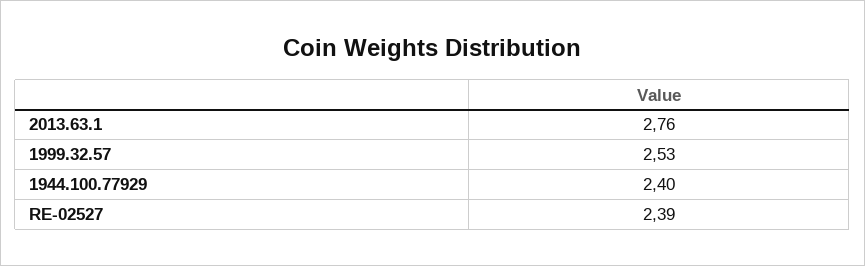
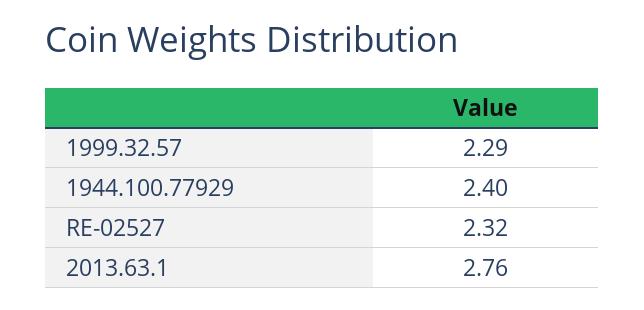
1999.32.57: 2.53 -> 2.29
RE-02527: 2.39 -> 2.32

